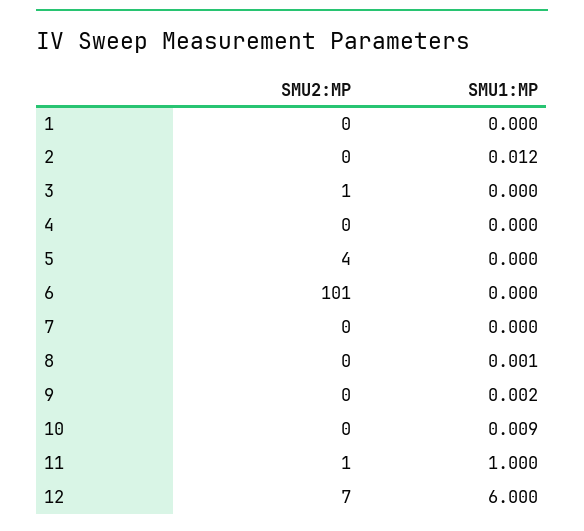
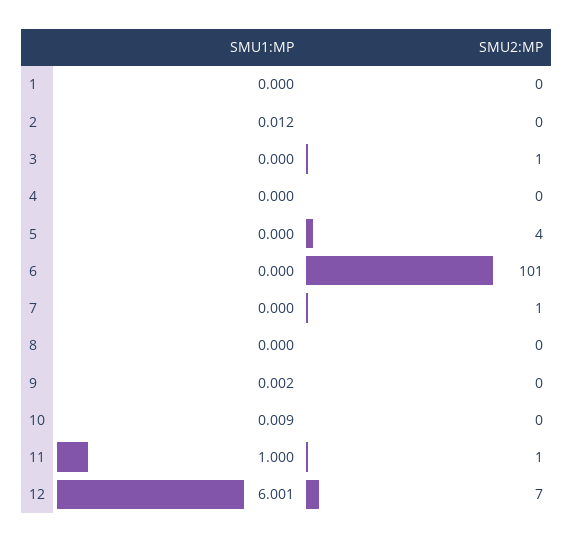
SMU2:MP, 7: 0 -> 1
SMU1:MP, 8: 0.001 -> 0
SMU1:MP, 12: 6 -> 6.001

